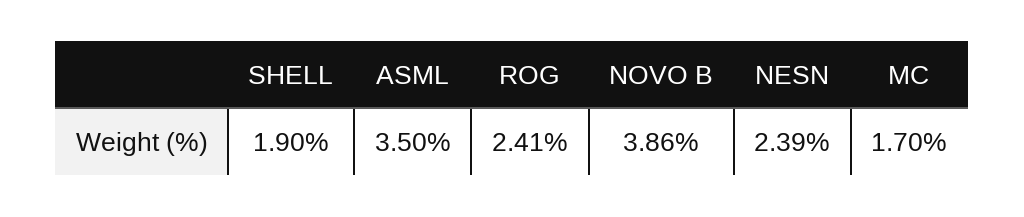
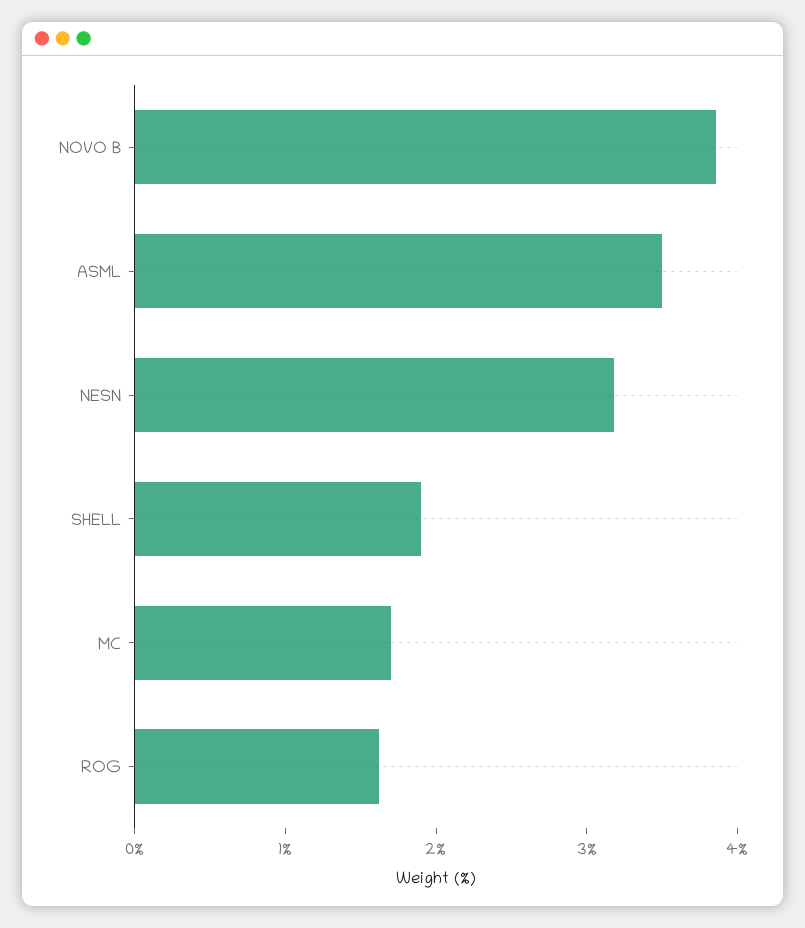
ROG: 2.41 -> 1.6
NESN: 2.39 -> 3.2

